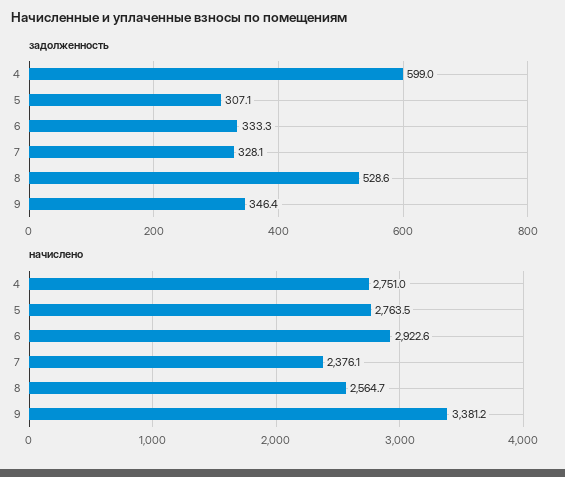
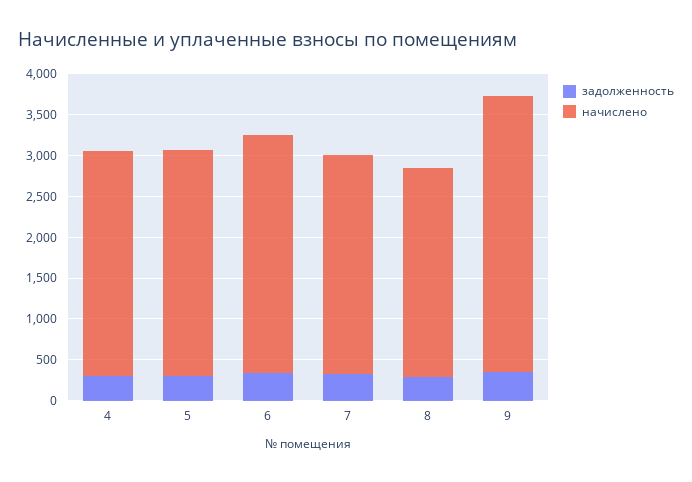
задолженность, 4: 599 -> 300
задолженность, 8: 528.6 -> 300
начислено, 7: 2376.1 -> 2700

